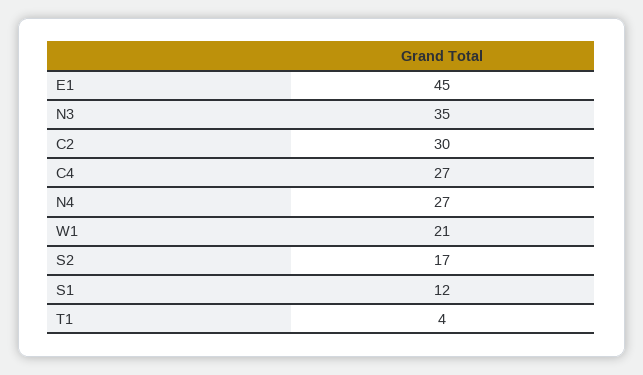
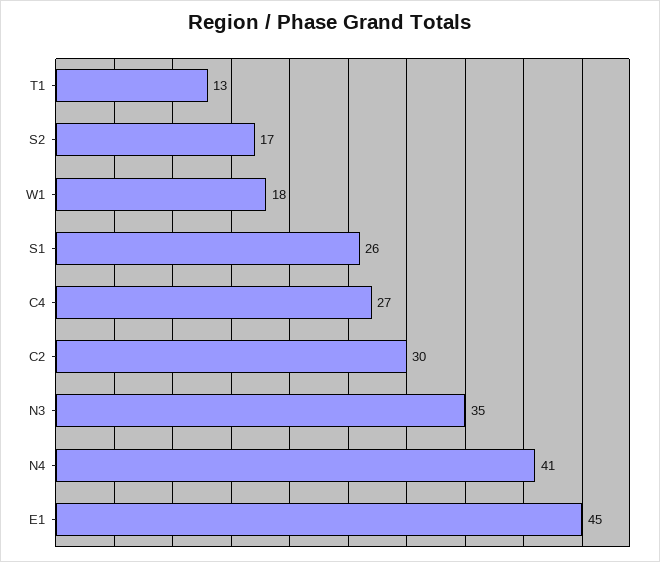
N4: 27 -> 41
W1: 21 -> 18
S1: 12 -> 26
T1: 4 -> 13

